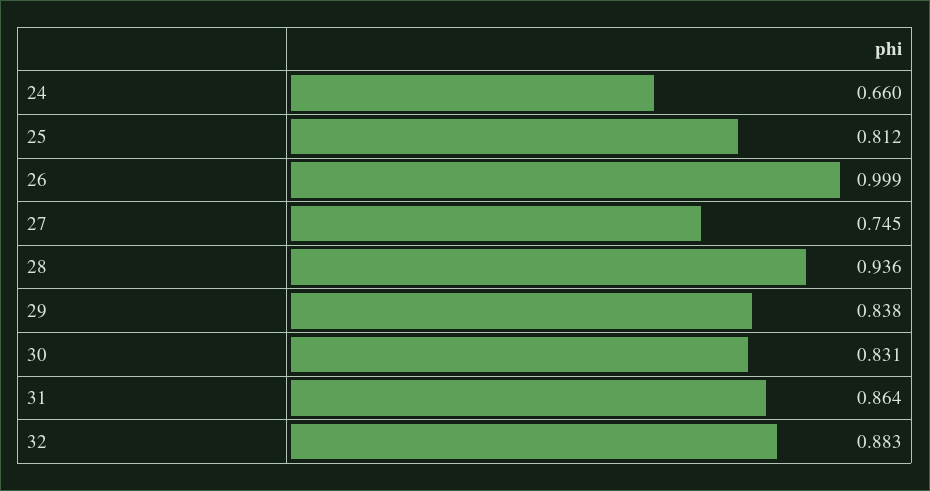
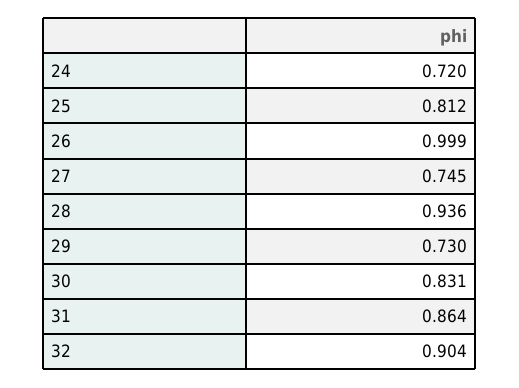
24: 0.66 -> 0.72
29: 0.838 -> 0.73
32: 0.883 -> 0.904

